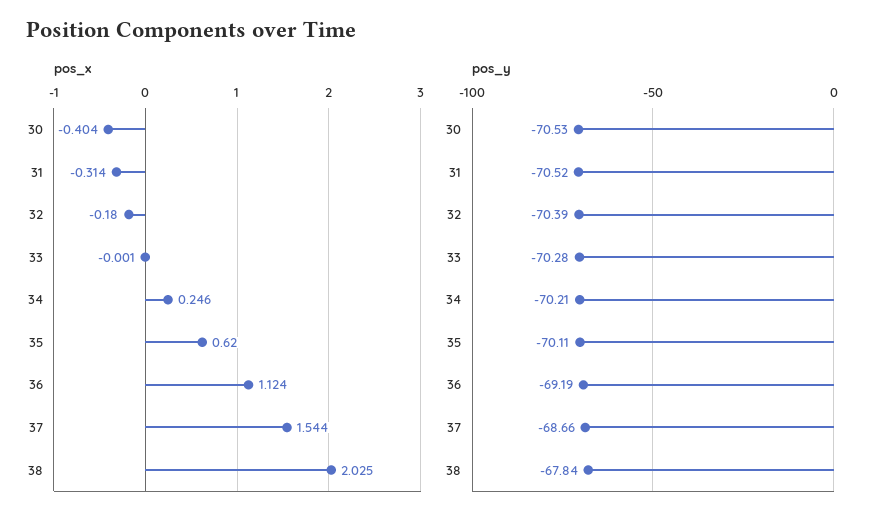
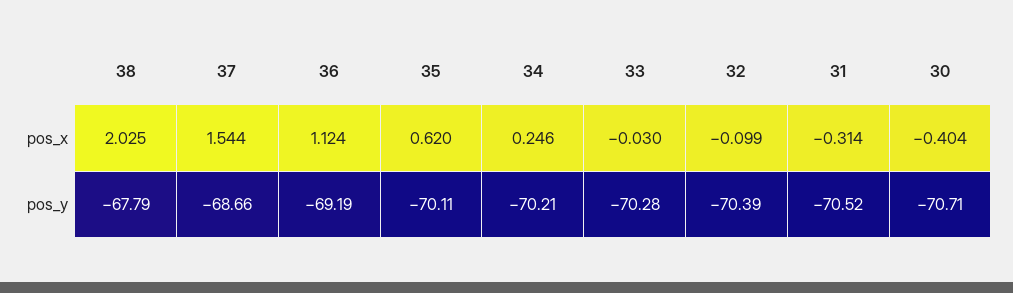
pos_x, 32: -0.18 -> -0.099
pos_x, 33: -0.001 -> -0.03
pos_y, 30: -70.53 -> -70.71
pos_y, 38: -67.84 -> -67.79

